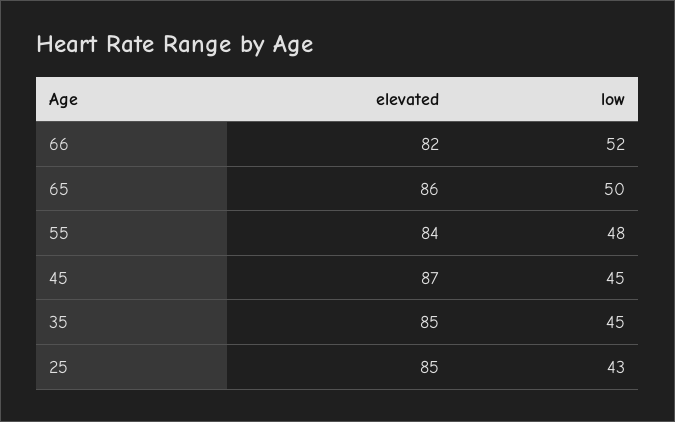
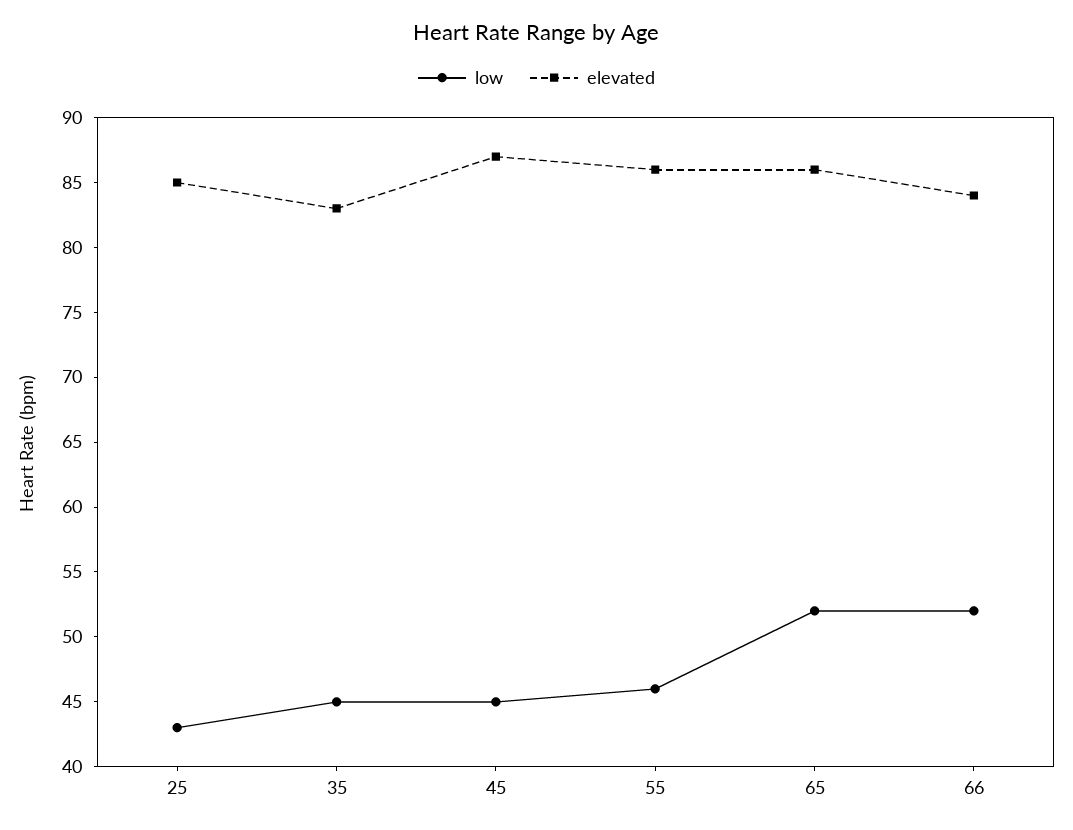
elevated, 66: 82 -> 84
low, 65: 50 -> 52
elevated, 55: 84 -> 86
low, 55: 48 -> 46
elevated, 35: 85 -> 83

